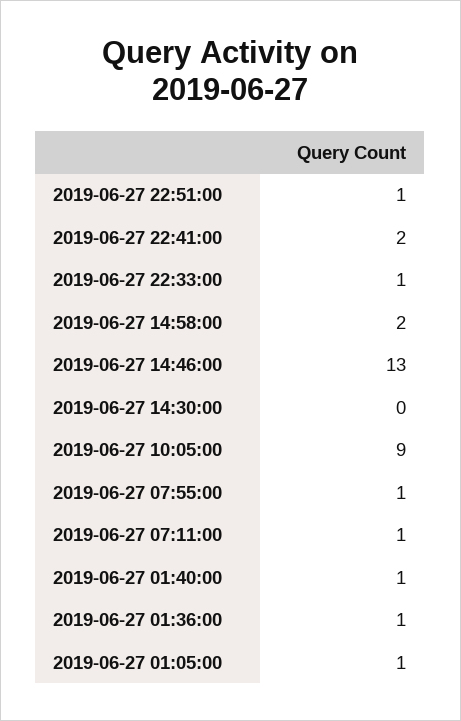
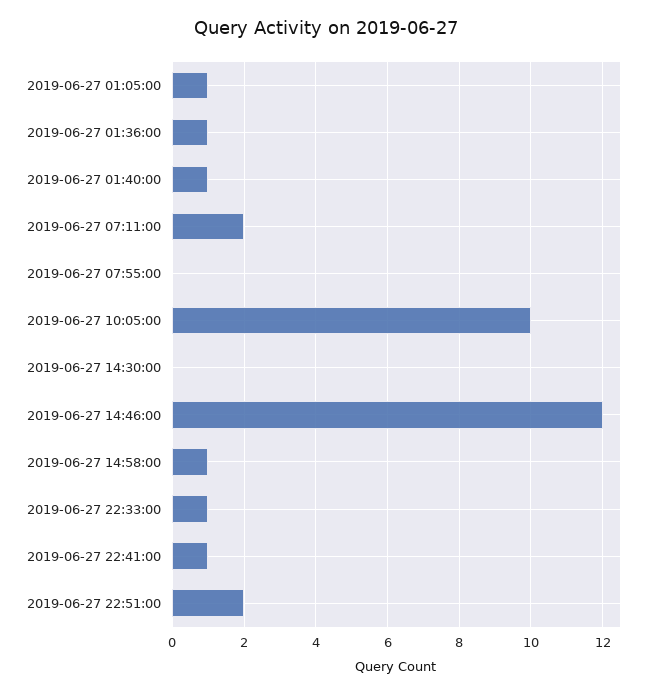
2019-06-27 22:51:00: 1 -> 2
2019-06-27 22:41:00: 2 -> 1
2019-06-27 14:58:00: 2 -> 1
2019-06-27 14:46:00: 13 -> 12
2019-06-27 10:05:00: 9 -> 10
2019-06-27 07:55:00: 1 -> 0
2019-06-27 07:11:00: 1 -> 2

